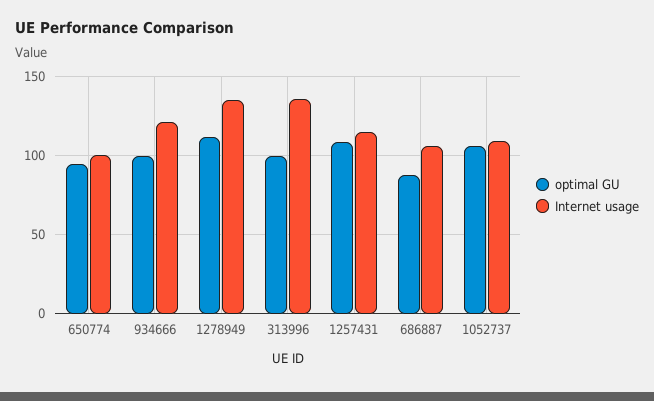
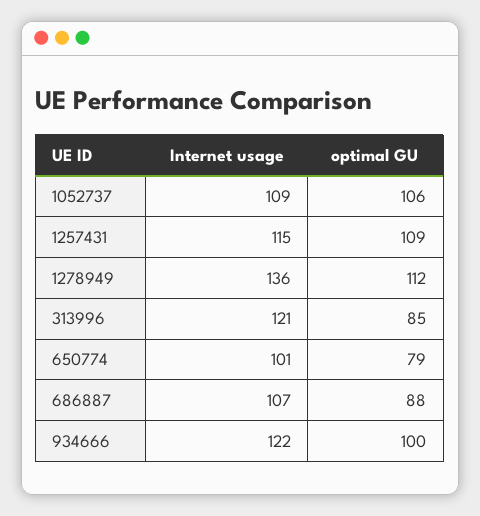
optimal GU, 650774: 95 -> 79
optimal GU, 313996: 100 -> 85
Internet usage, 313996: 135 -> 121

